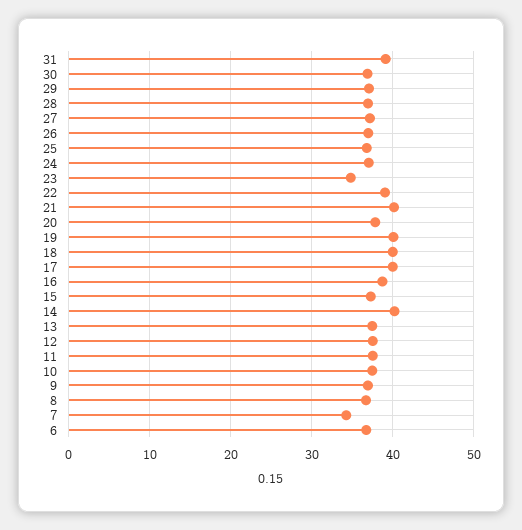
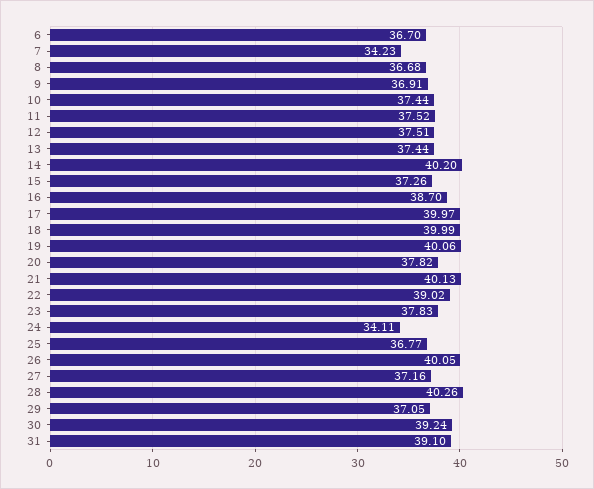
30: 37 -> 39.24
28: 37 -> 40.26
26: 37 -> 40.05
24: 37 -> 34.11
23: 35 -> 37.83

